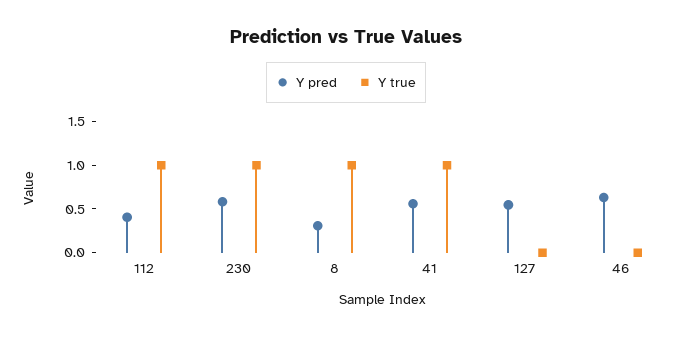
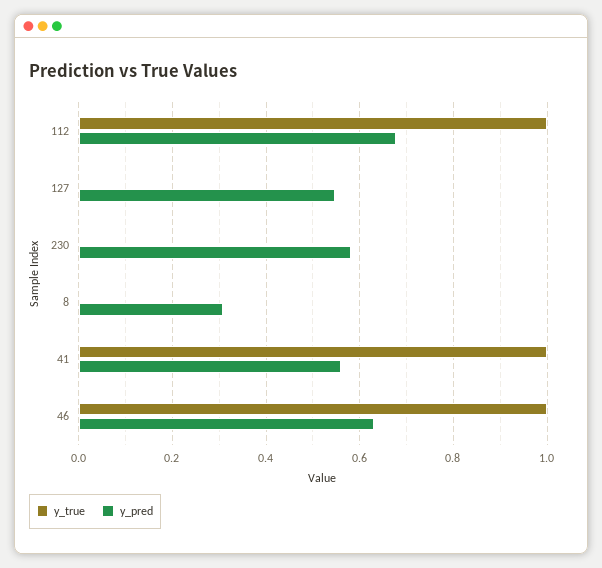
Y pred, 112: 0.4 -> 0.68
Y true, 230: 1 -> 0
Y true, 8: 1 -> 0
Y true, 46: 0 -> 1

